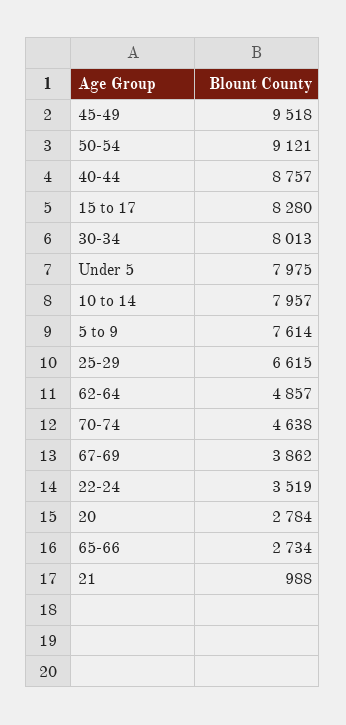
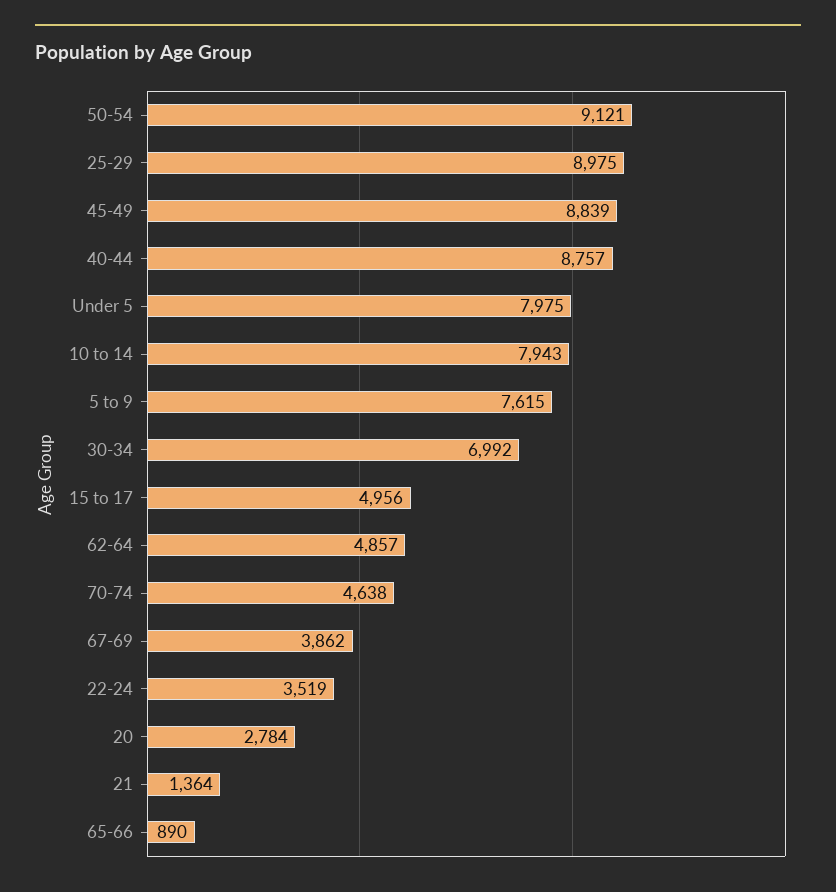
45-49: 9518 -> 8839
15 to 17: 8280 -> 4956
30-34: 8013 -> 6992
10 to 14: 7957 -> 7943
5 to 9: 7614 -> 7615
25-29: 6615 -> 8975
65-66: 2734 -> 890
21: 988 -> 1364

